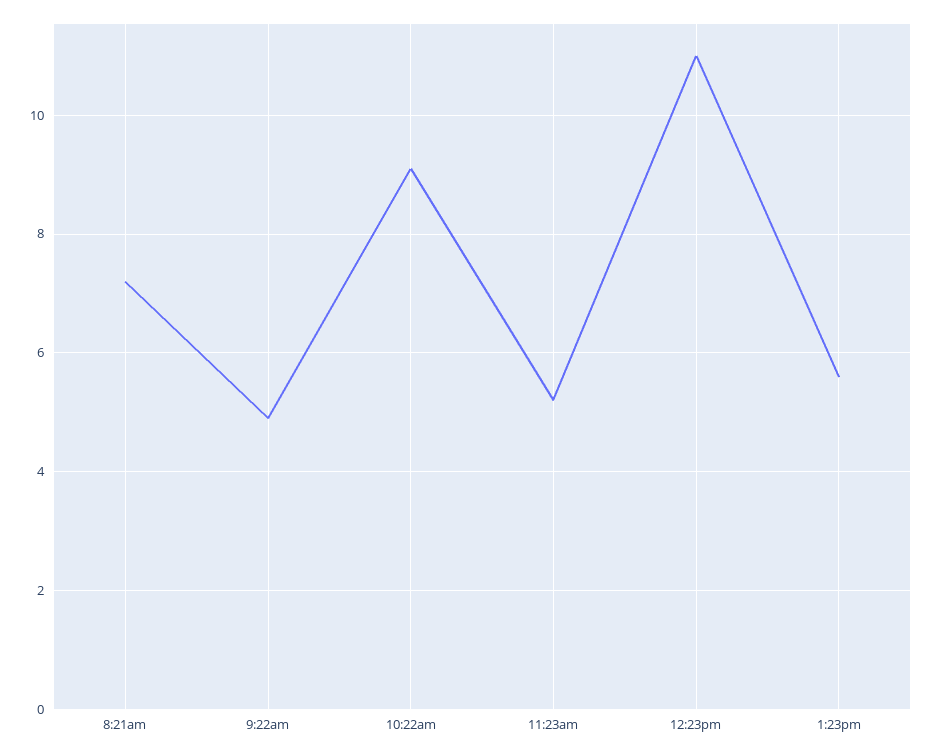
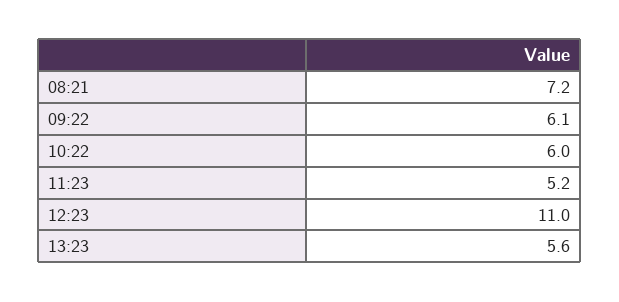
9:22am: 5 -> 6.1
10:22am: 9 -> 6

